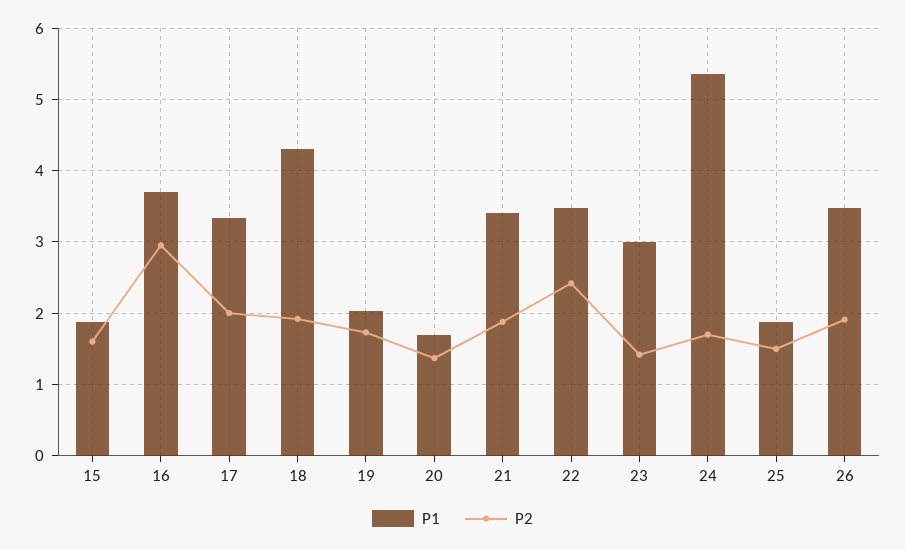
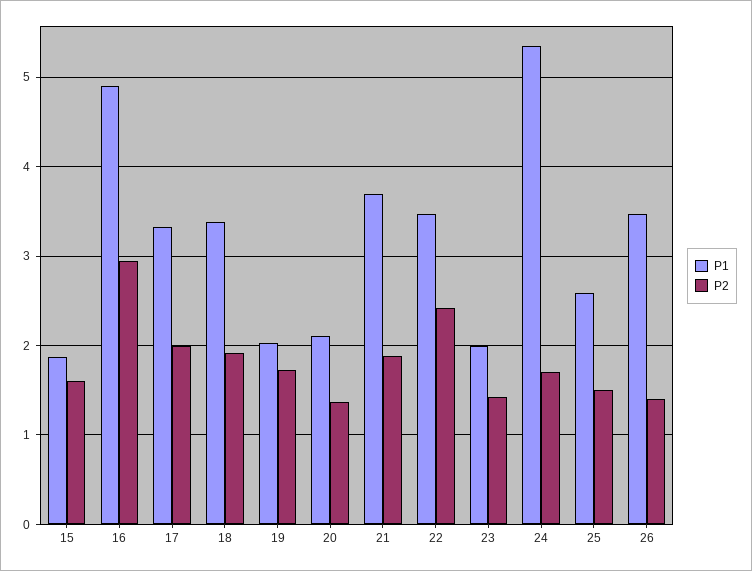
P1, 16: 3.7 -> 4.9
P1, 18: 4.3 -> 3.4
P1, 20: 1.7 -> 2.1
P1, 21: 3.4 -> 3.7
P1, 23: 3 -> 2
P1, 25: 1.9 -> 2.6
P2, 26: 1.9 -> 1.4

